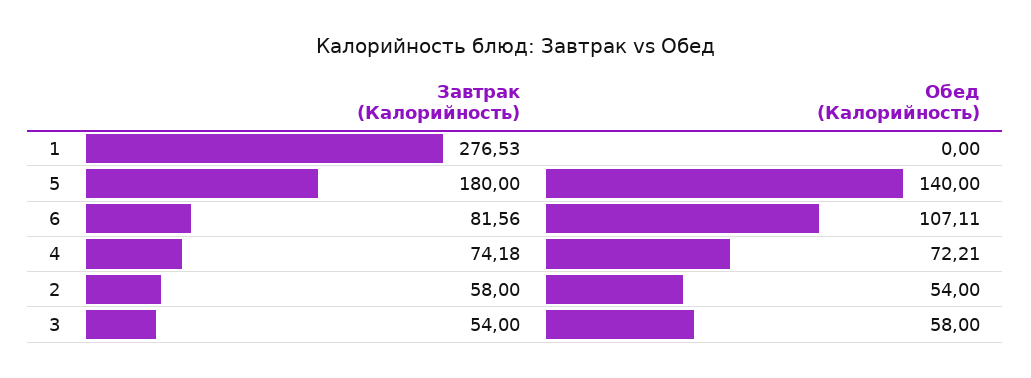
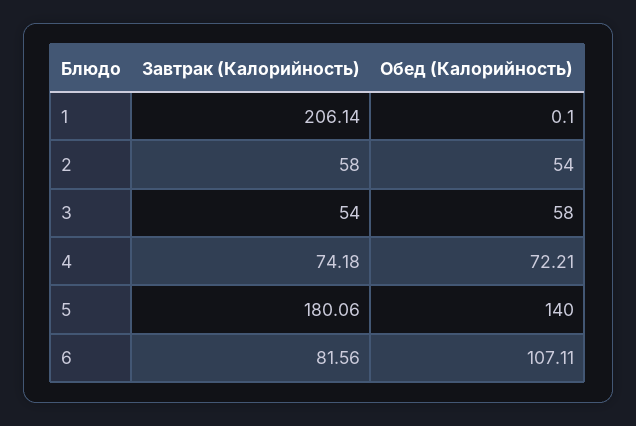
Завтрак (Калорийность), 1: 276.53 -> 206.14
Обед (Калорийность), 1: 0 -> 0.1
Завтрак (Калорийность), 5: 180 -> 180.06

